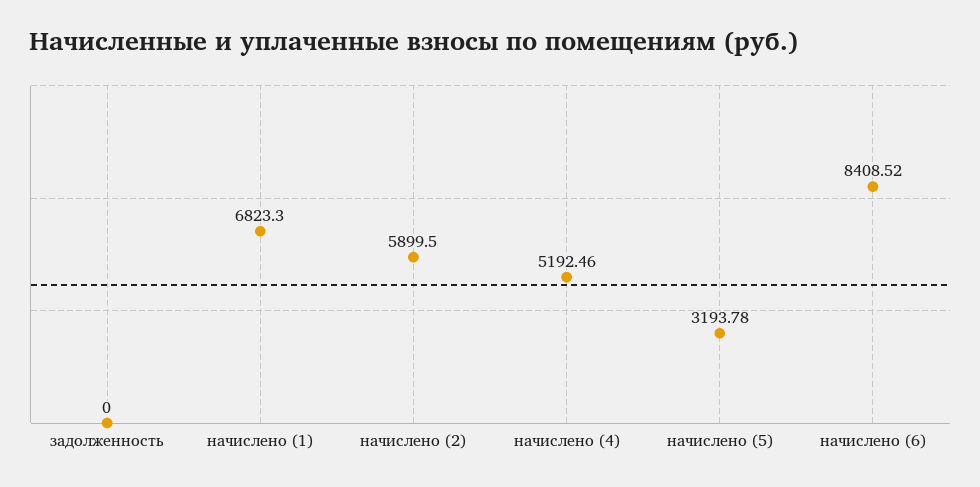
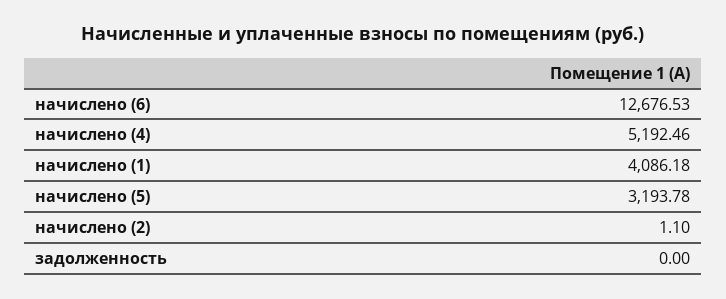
начислено (1): 6823.3 -> 4086.18
начислено (2): 5899.5 -> 1.1
начислено (6): 8408.52 -> 12676.53

